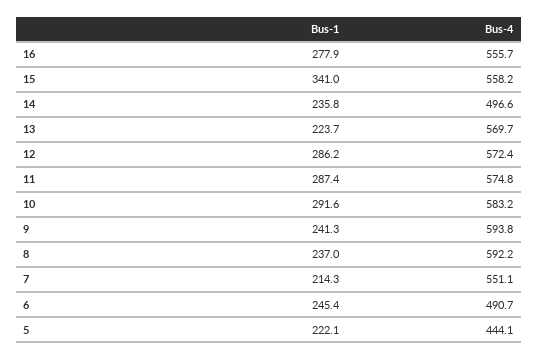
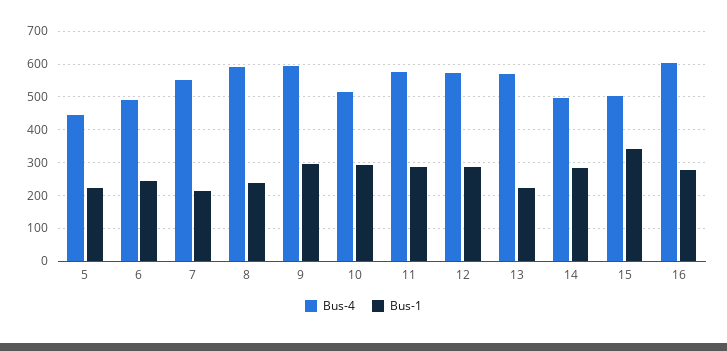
Bus-4, 16: 555.7 -> 600
Bus-4, 15: 558.2 -> 500
Bus-1, 14: 235.8 -> 280
Bus-4, 10: 583.2 -> 520
Bus-1, 9: 241.3 -> 300

